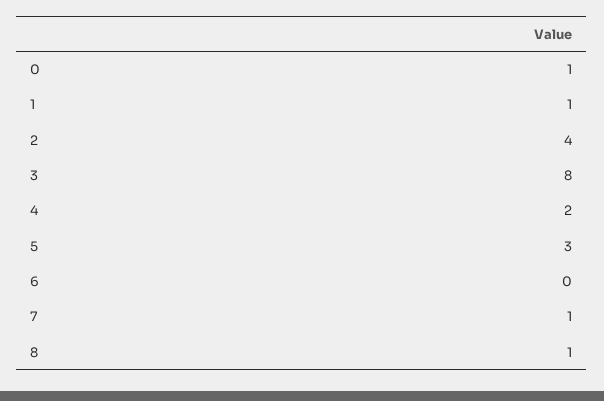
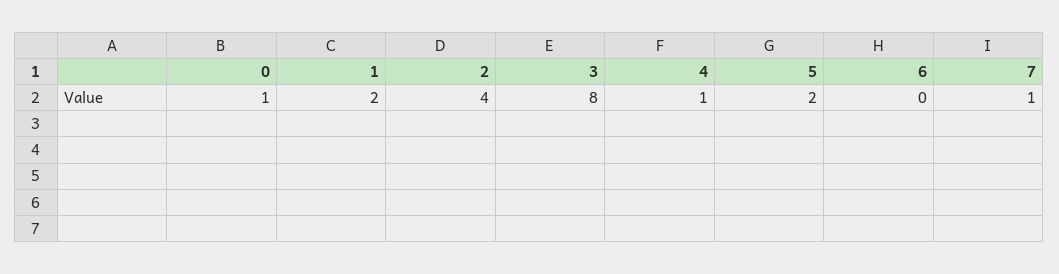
1: 1 -> 2
4: 2 -> 1
5: 3 -> 2
8: 1 -> none

